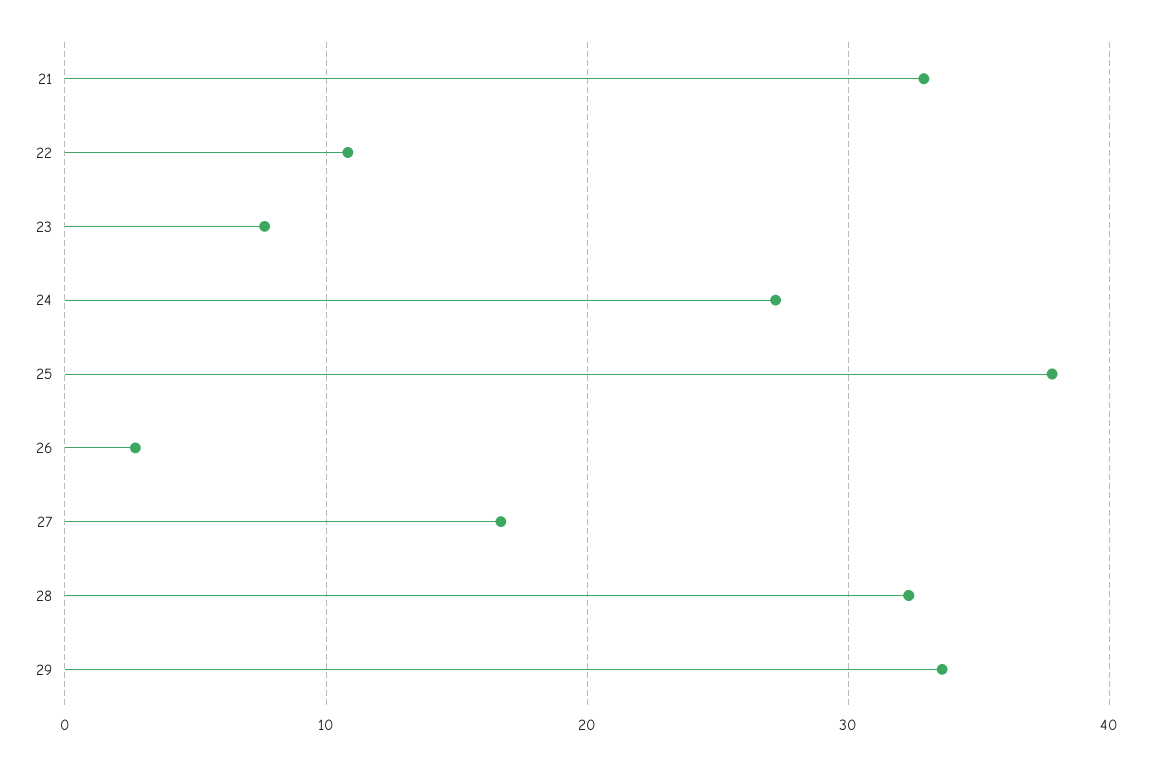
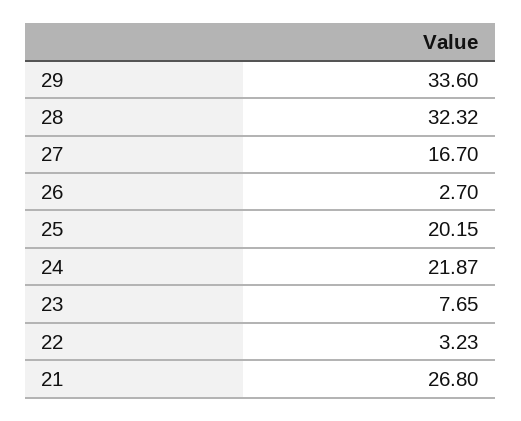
21: 33 -> 26.8
22: 11 -> 3.23
24: 27 -> 21.87
25: 38 -> 20.15

